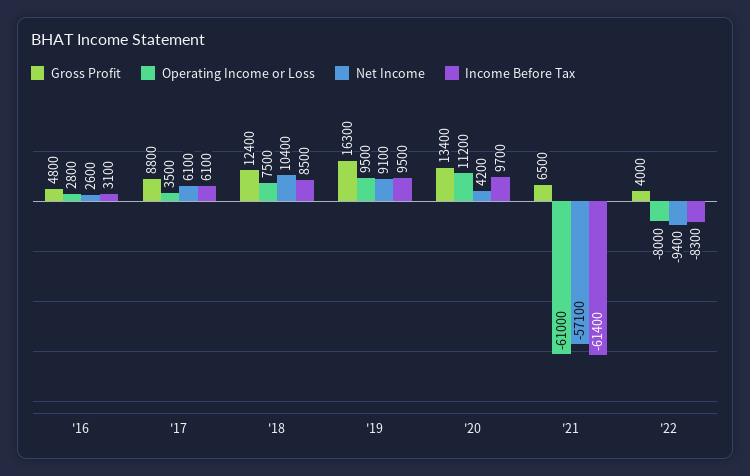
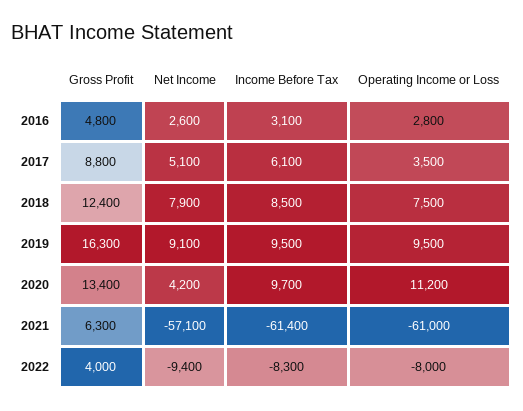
Net Income, '17: 6100 -> 5100
Net Income, '18: 10400 -> 7900
Gross Profit, '21: 6500 -> 6300

